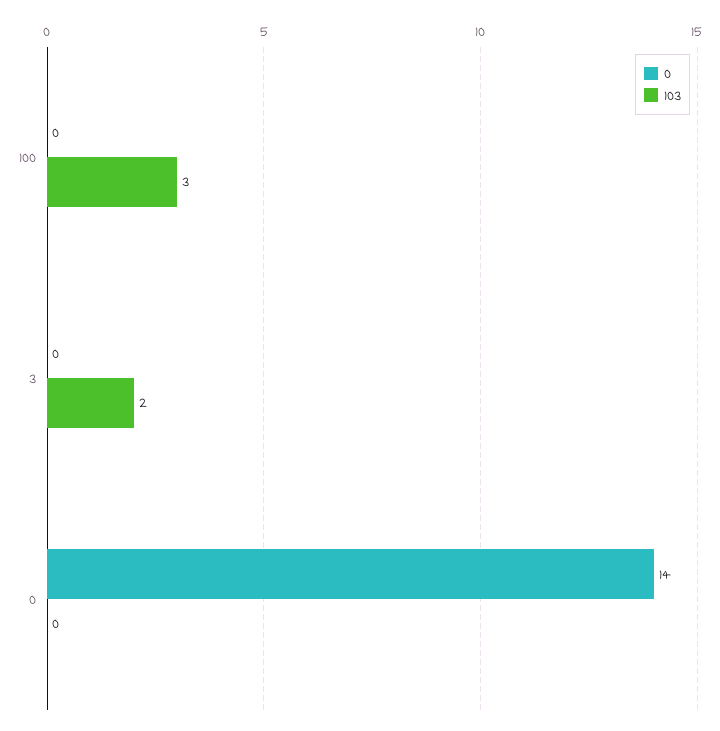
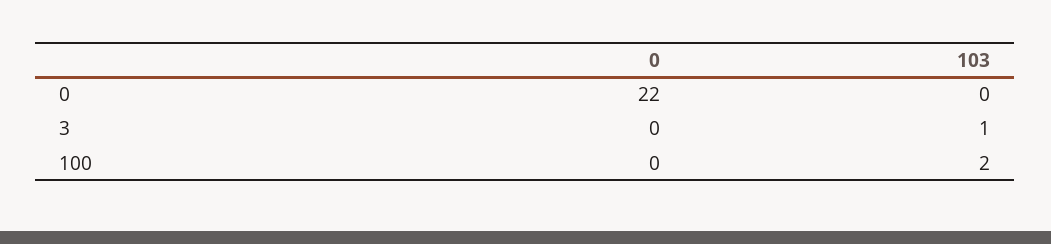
103, 100: 3 -> 2
103, 3: 2 -> 1
0, 0: 14 -> 22

